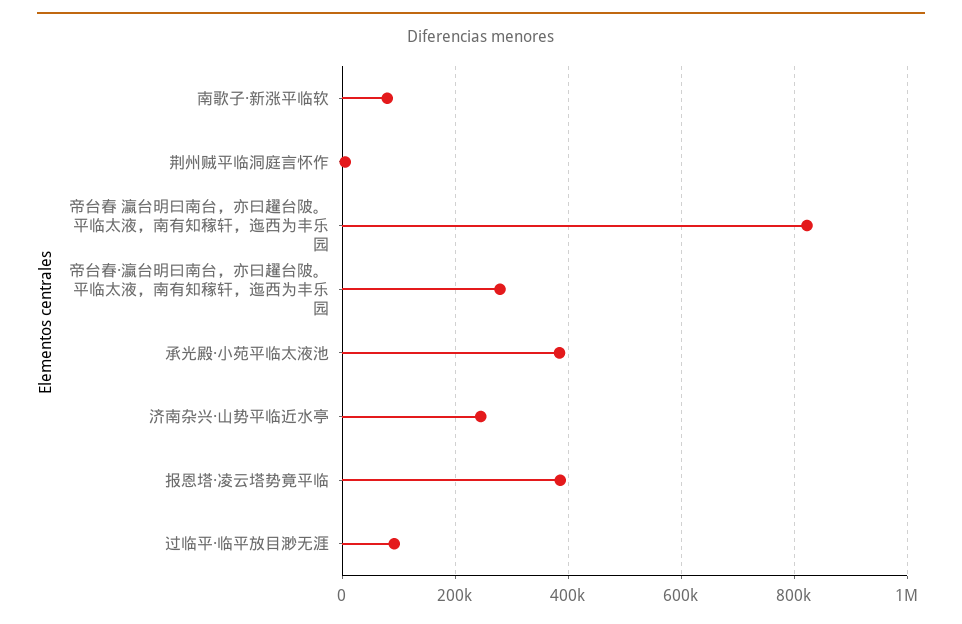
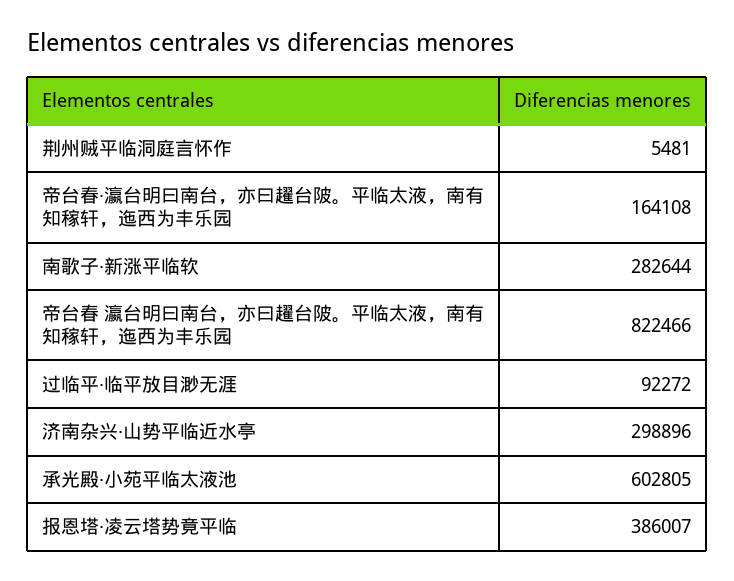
南歌子·新涨平临软: 80000 -> 282644
帝台春·瀛台明曰南台，亦曰趯台陂。平临太液，南有知稼轩，迤西为丰乐园: 280000 -> 164108
承光殿·小苑平临太液池: 380000 -> 602805
济南杂兴·山势平临近水亭: 240000 -> 298896

